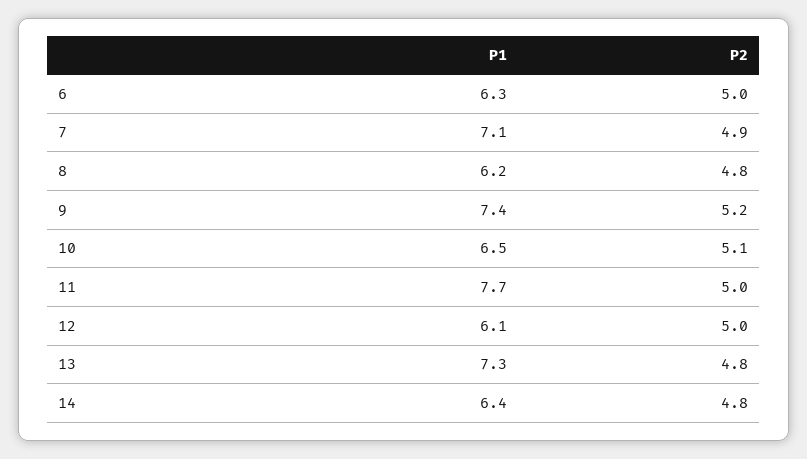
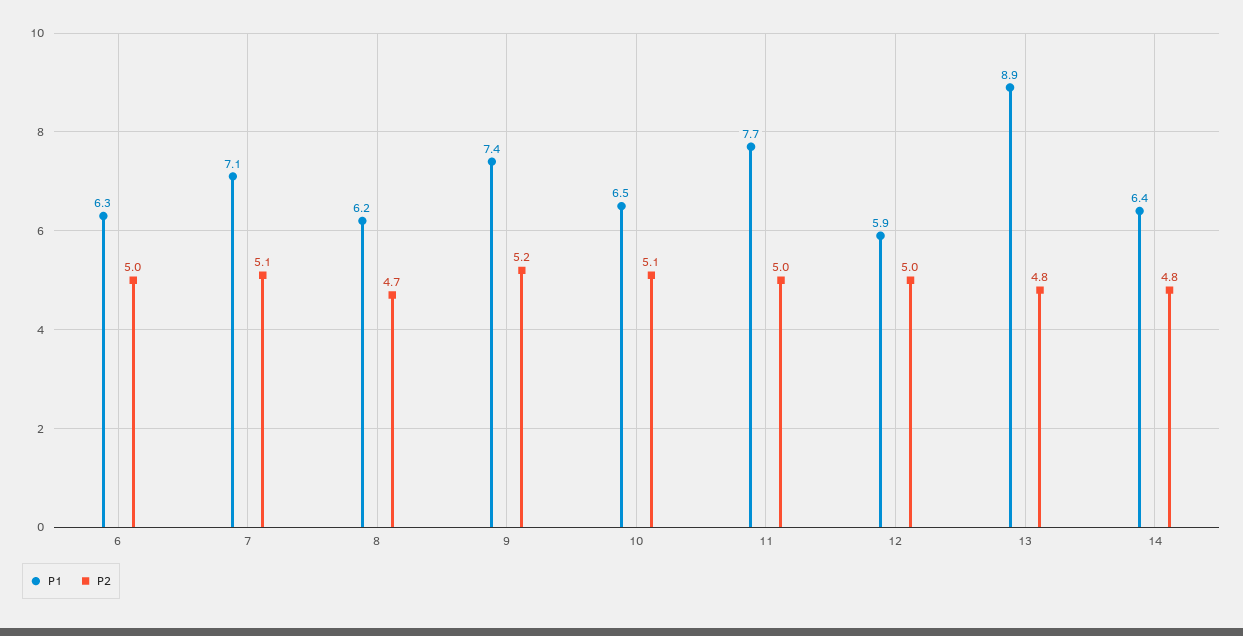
P2, 7: 4.9 -> 5.1
P2, 8: 4.8 -> 4.7
P1, 12: 6.1 -> 5.9
P1, 13: 7.3 -> 8.9

